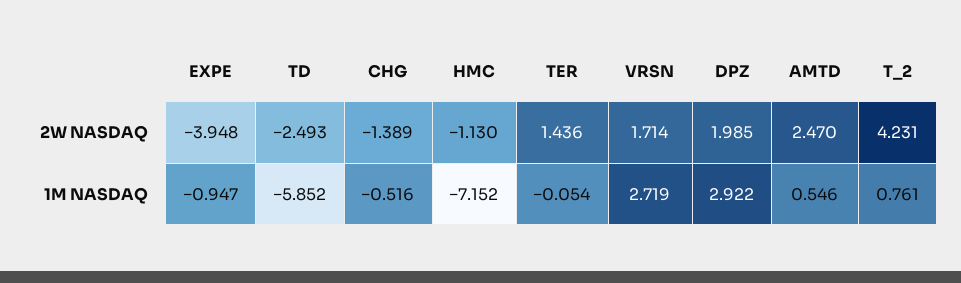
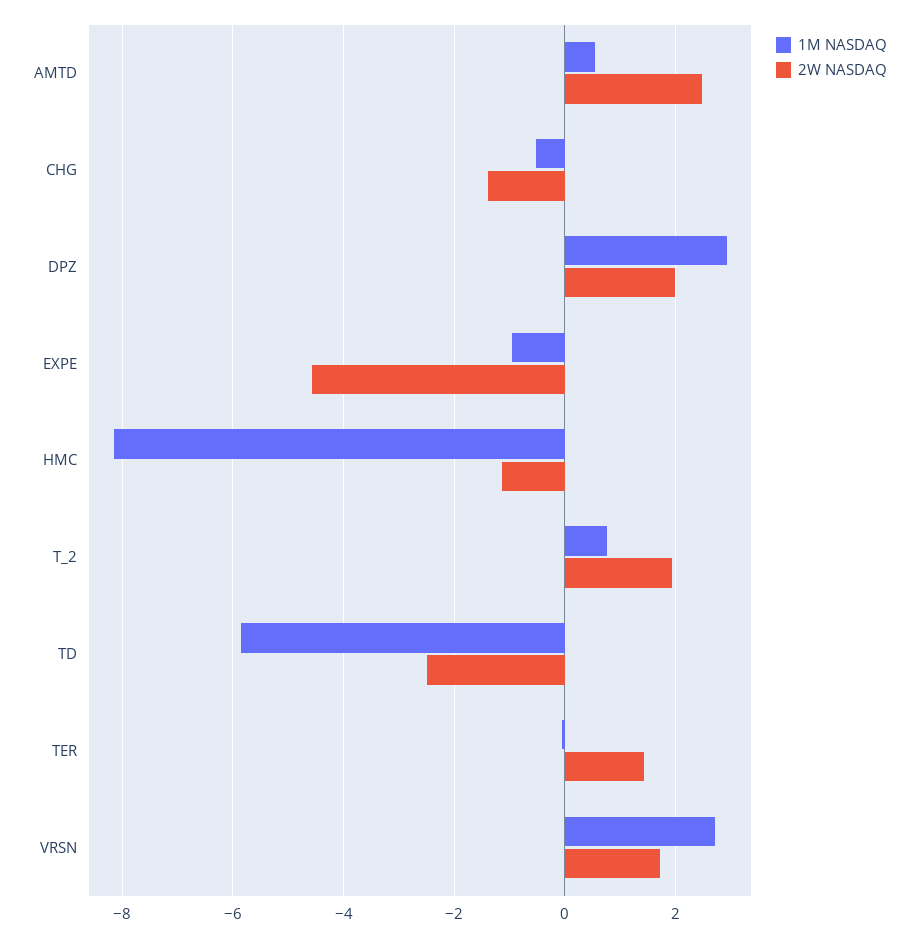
2W NASDAQ, EXPE: -3.948 -> -4.6
2W NASDAQ, T_2: 4.231 -> 2
1M NASDAQ, HMC: -7.152 -> -8.2

